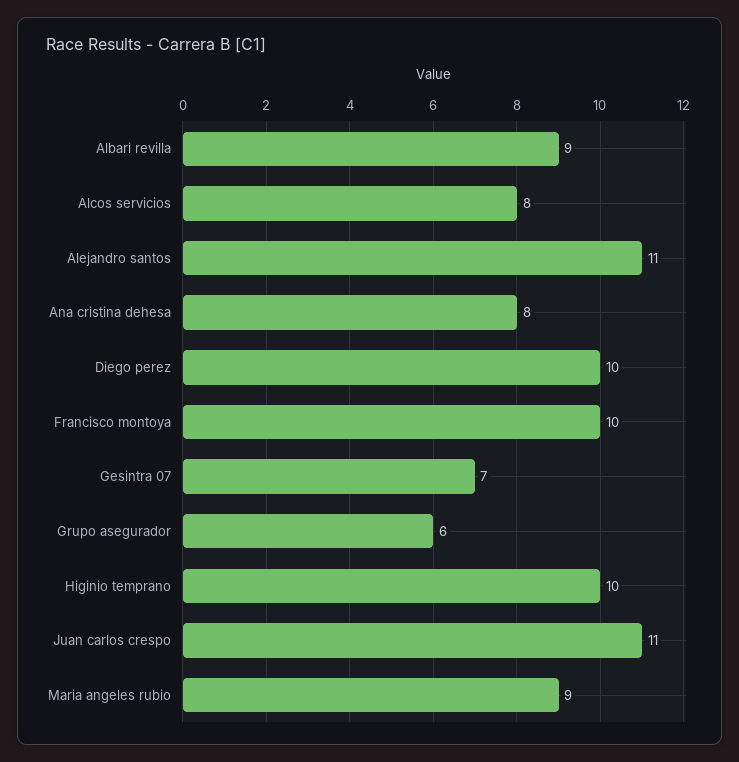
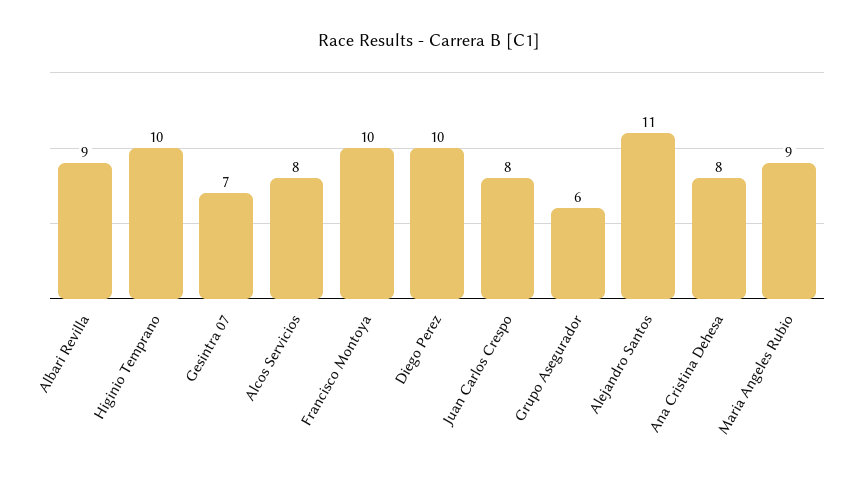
Juan carlos crespo: 11 -> 8

